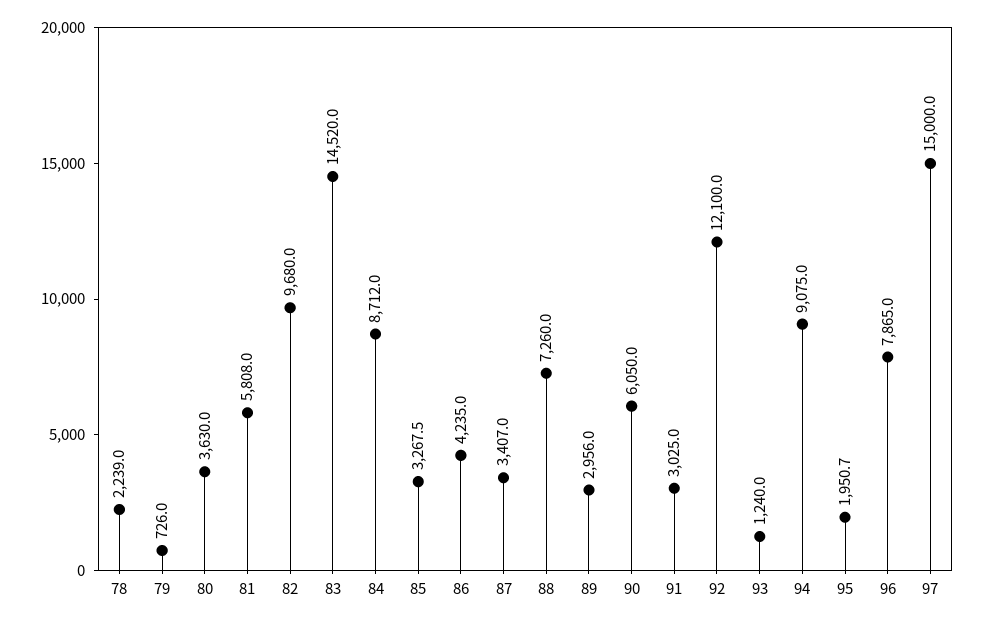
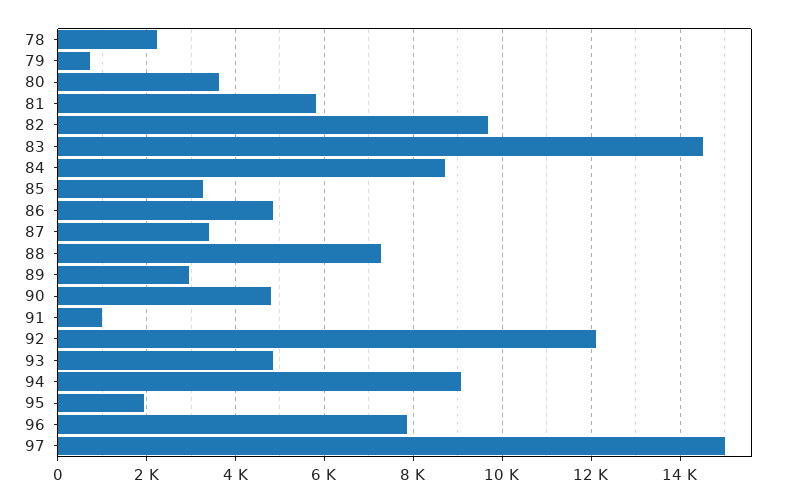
86: 4235 -> 4800
90: 6050 -> 4800
91: 3025 -> 1000
93: 1240 -> 4800

